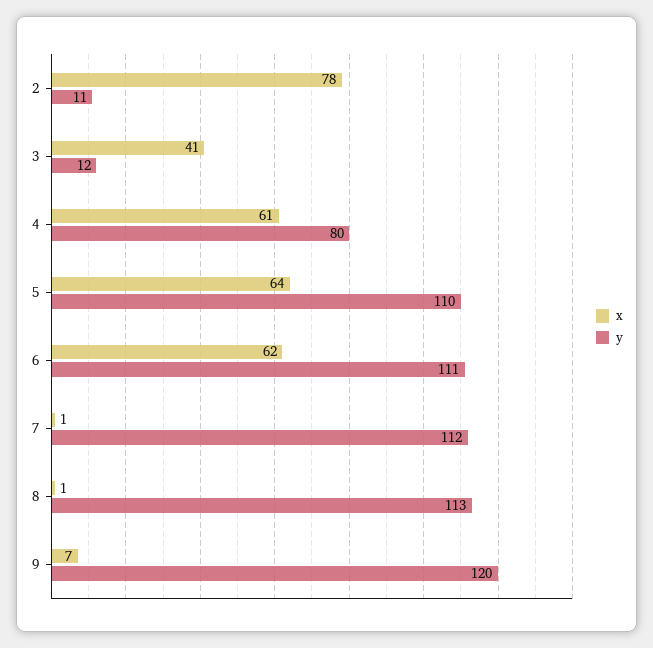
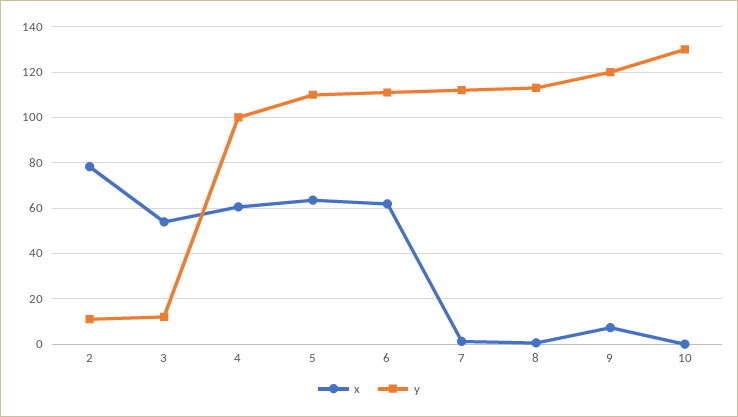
x, 3: 41 -> 55
y, 4: 80 -> 100
x, 10: none -> 0
y, 10: none -> 130

